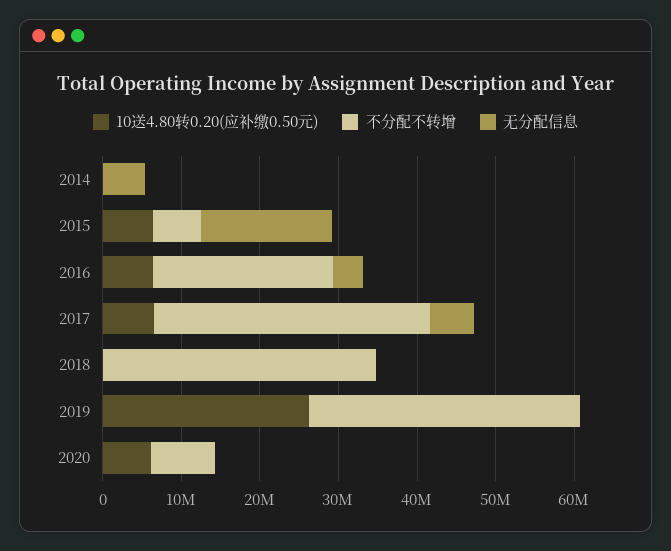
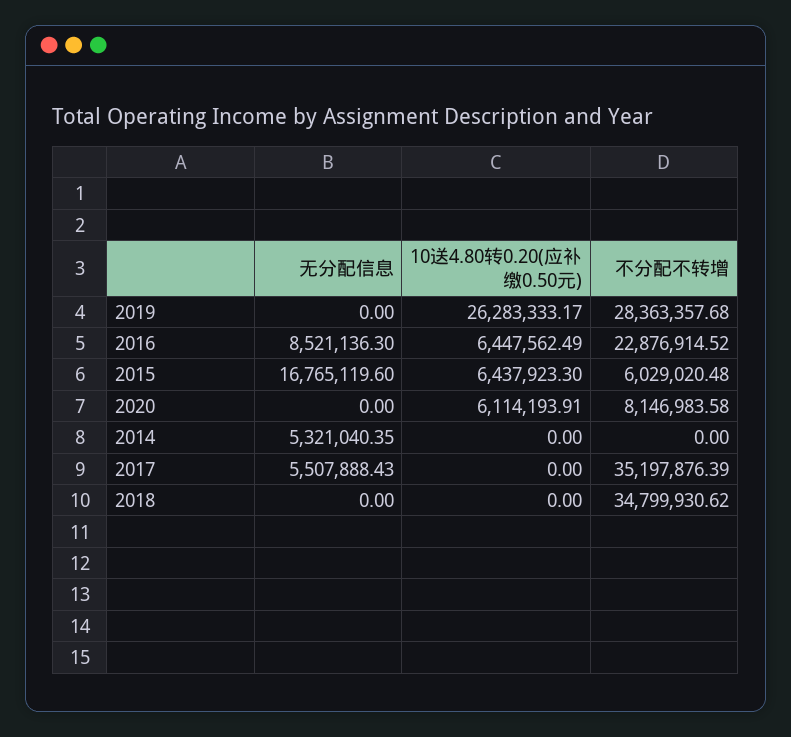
无分配信息, 2016: 4000000 -> 8521136.3
10送4.80转0.20(应补缴0.50元), 2017: 6000000 -> 0
不分配不转增, 2019: 34000000 -> 28363357.68

